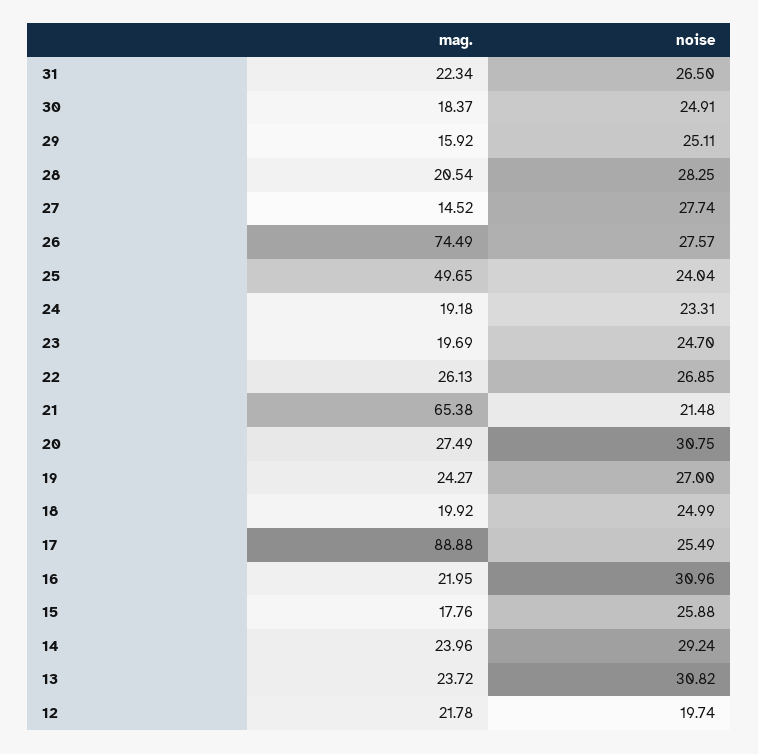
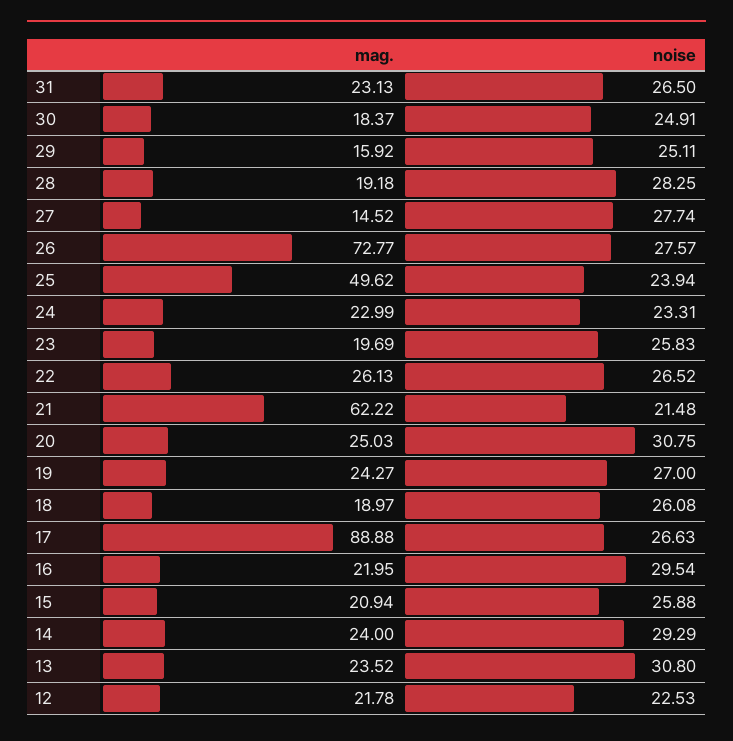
mag., 31: 22.34 -> 23.13
mag., 28: 20.54 -> 19.18
mag., 26: 74.49 -> 72.77
mag., 25: 49.65 -> 49.62
noise, 25: 24.04 -> 23.94
mag., 24: 19.18 -> 22.99
noise, 23: 24.7 -> 25.83
noise, 22: 26.85 -> 26.52
mag., 21: 65.38 -> 62.22
mag., 20: 27.49 -> 25.03
mag., 18: 19.92 -> 18.97
noise, 18: 24.99 -> 26.08
noise, 17: 25.49 -> 26.63
noise, 16: 30.96 -> 29.54
mag., 15: 17.76 -> 20.94
mag., 14: 23.96 -> 24
noise, 14: 29.24 -> 29.29
mag., 13: 23.72 -> 23.52
noise, 13: 30.82 -> 30.8
noise, 12: 19.74 -> 22.53

